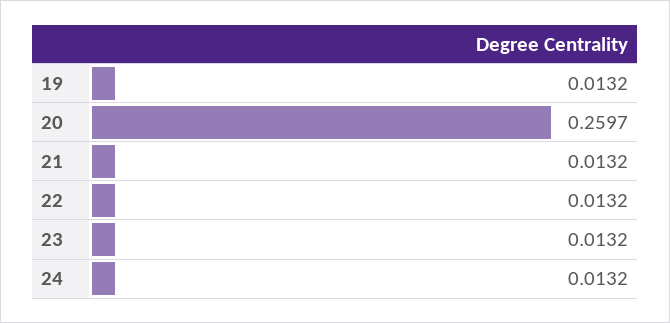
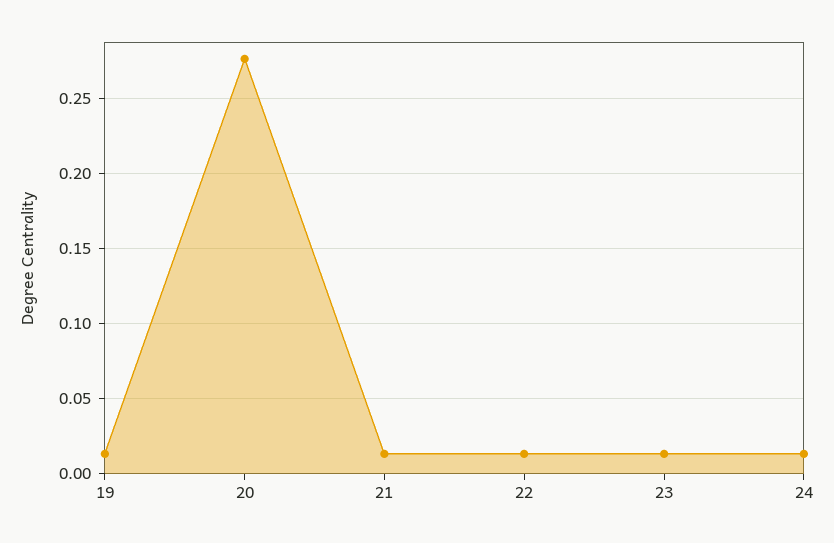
20: 0.2597 -> 0.275

